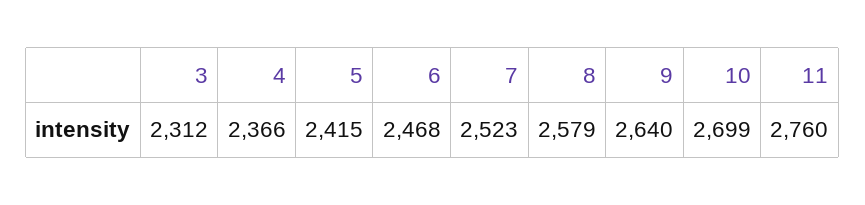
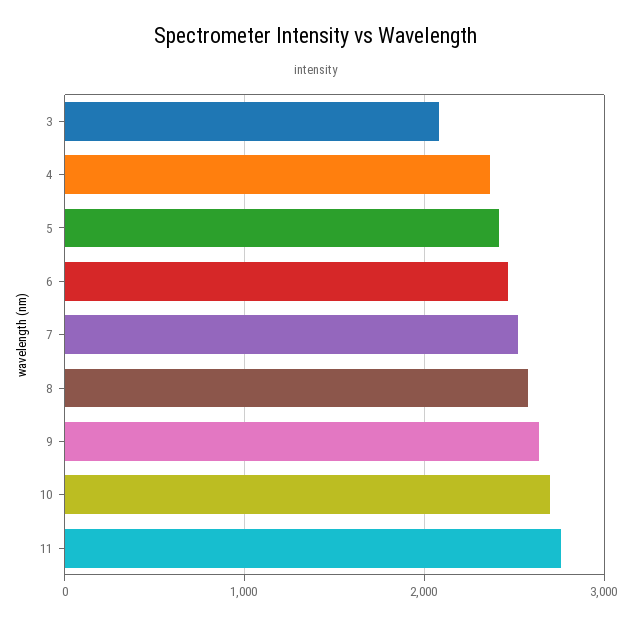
3: 2312 -> 2100

